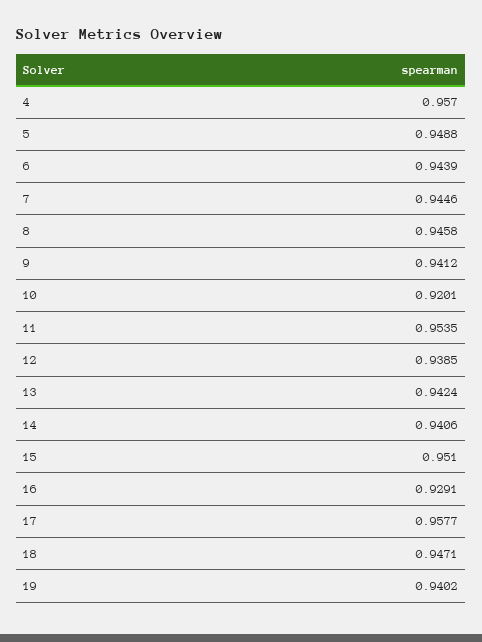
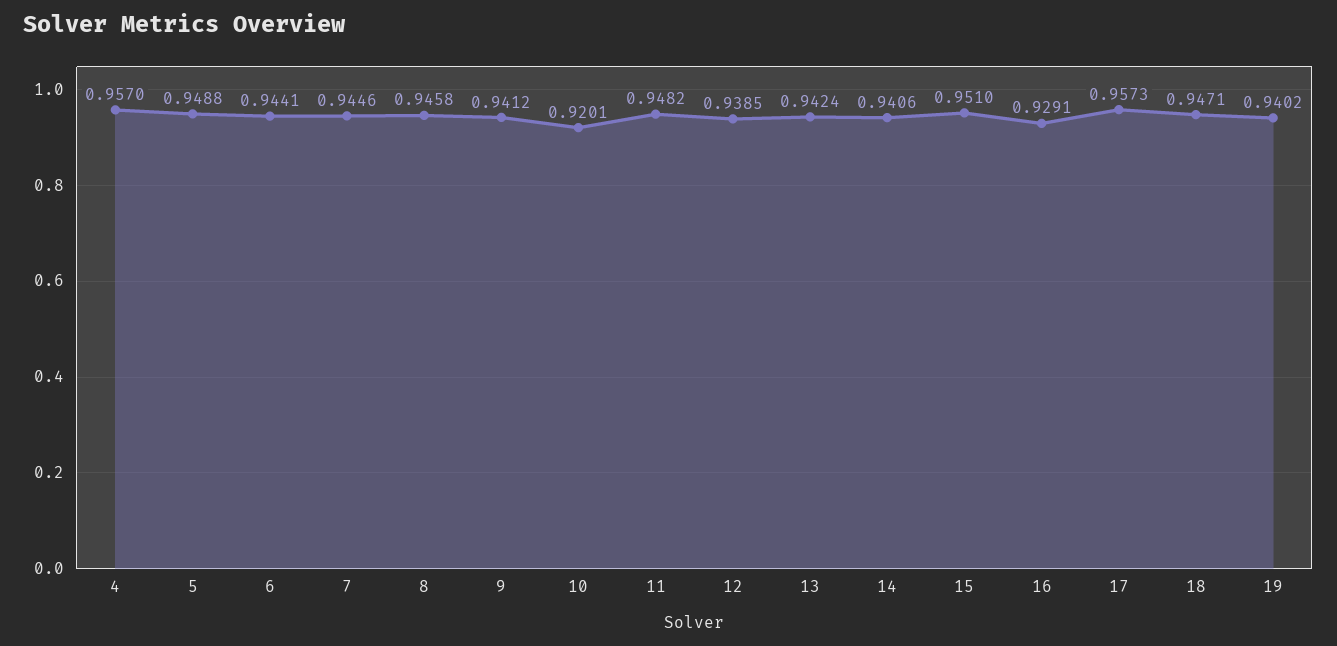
6: 0.9439 -> 0.9441
11: 0.9535 -> 0.9482
17: 0.9577 -> 0.9573

